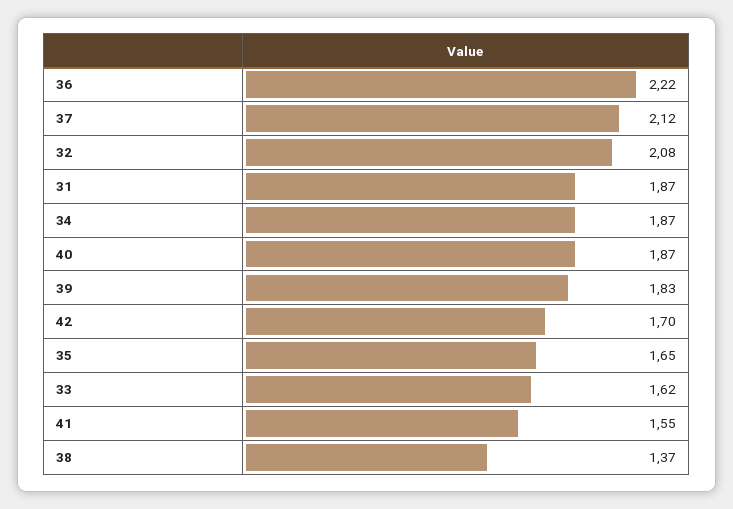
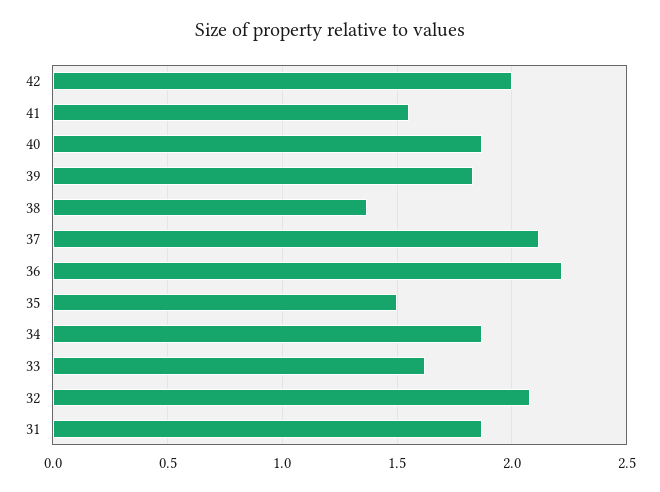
42: 1.7 -> 2
35: 1.65 -> 1.5

